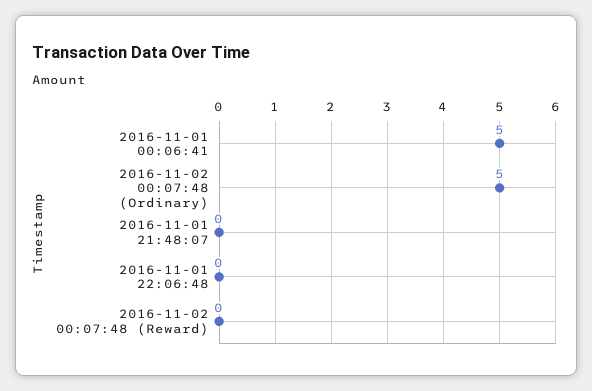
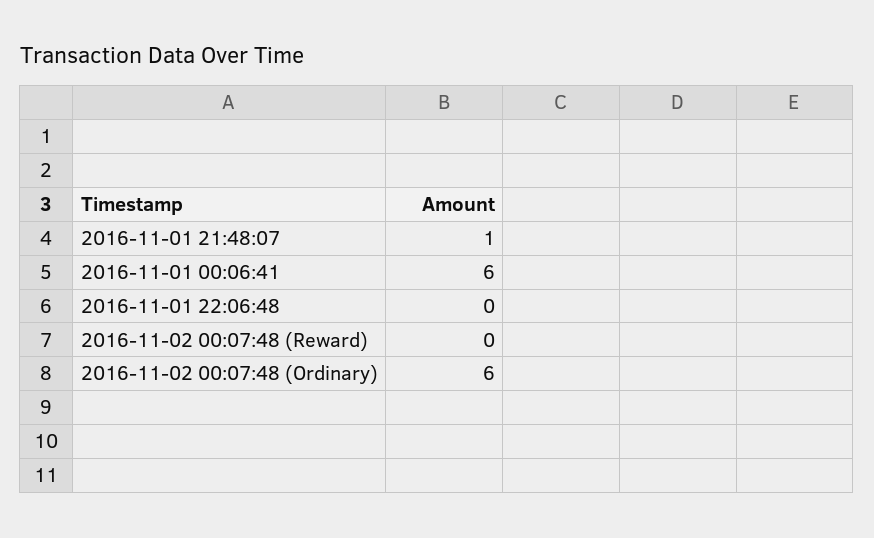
2016-11-01 00:06:41: 5 -> 6
2016-11-02 00:07:48 (Ordinary): 5 -> 6
2016-11-01 21:48:07: 0 -> 1

